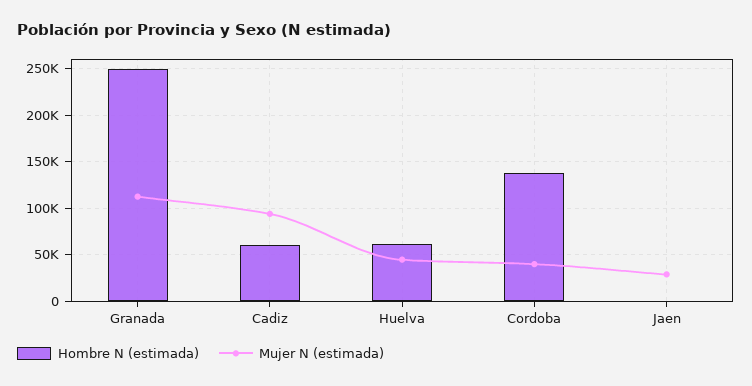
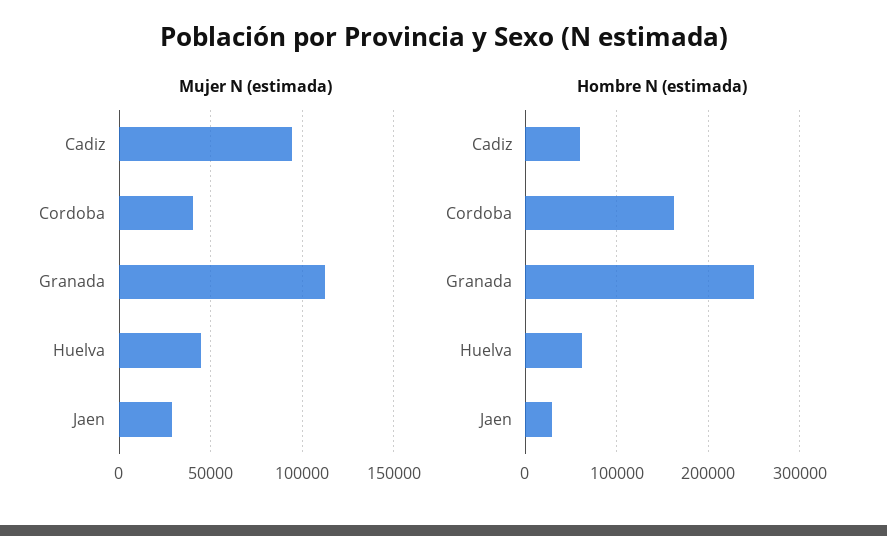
Hombre N (estimada), Cordoba: 140000 -> 160000
Hombre N (estimada), Jaen: 0 -> 30000

